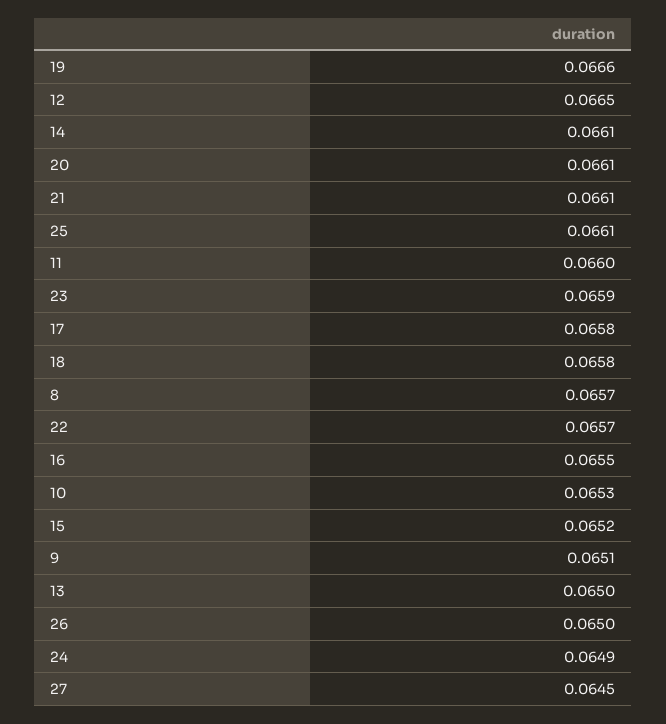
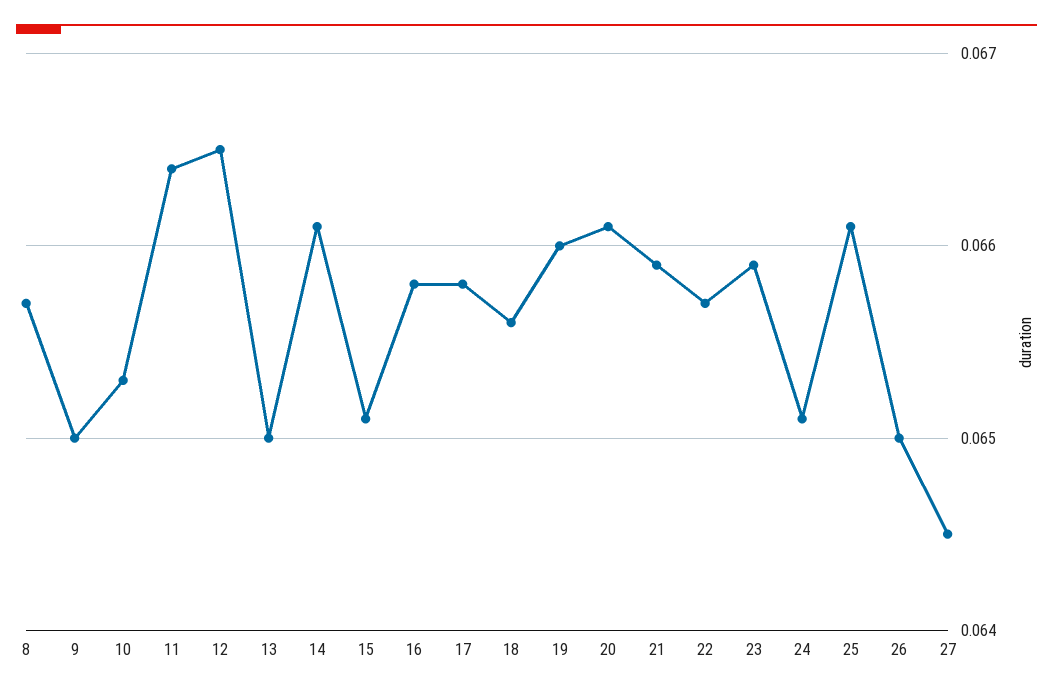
19: 0.0666 -> 0.066
21: 0.0661 -> 0.0659
11: 0.066 -> 0.0664
18: 0.0658 -> 0.0656
16: 0.0655 -> 0.0658
15: 0.0652 -> 0.0651
9: 0.0651 -> 0.065
24: 0.0649 -> 0.0651

